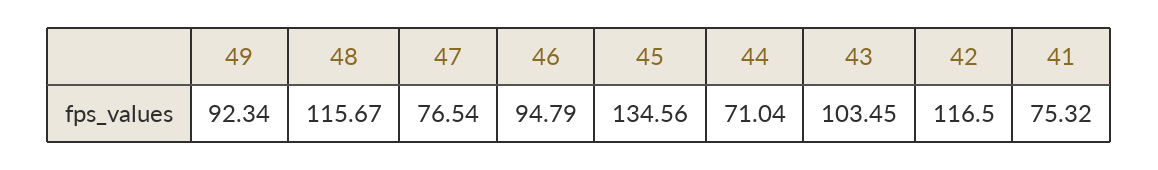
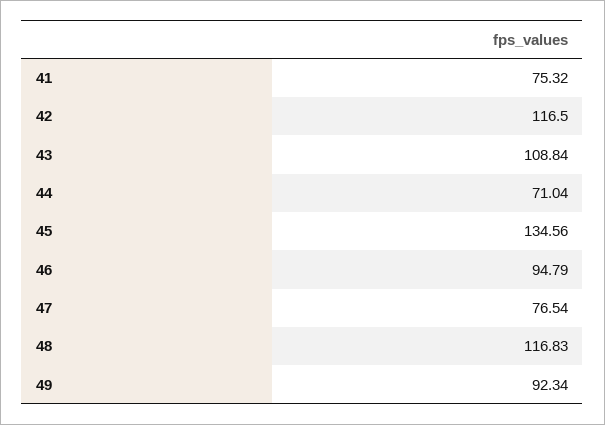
48: 115.67 -> 116.83
43: 103.45 -> 108.84

